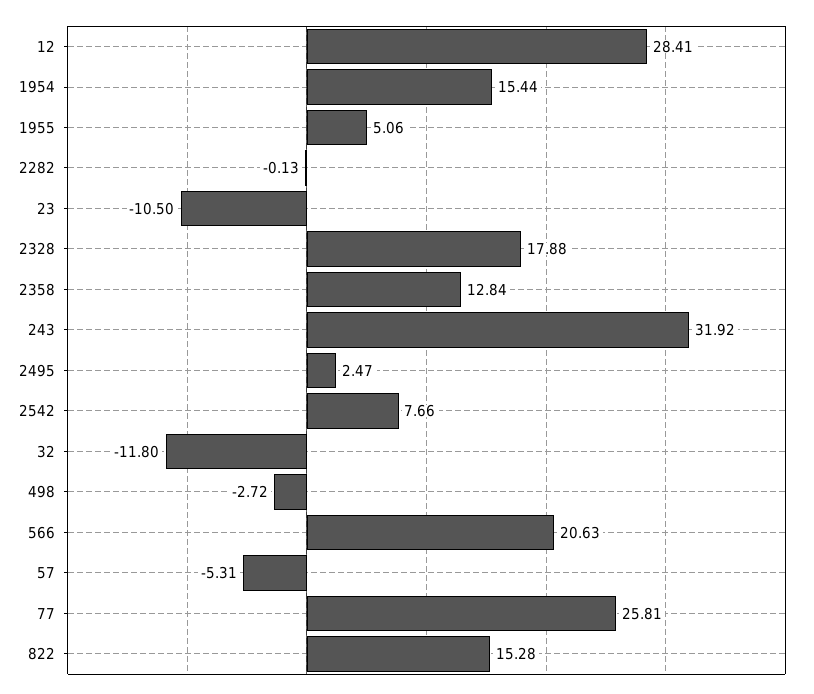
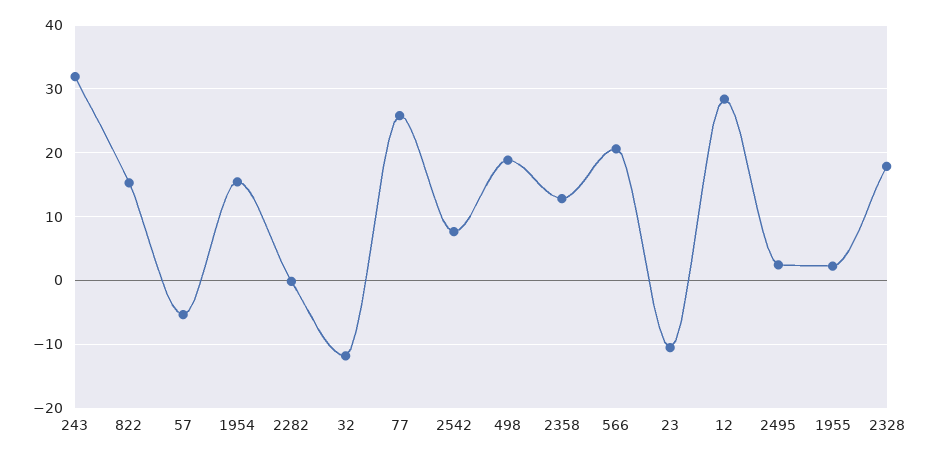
1955: 5.06 -> 2
498: -2.72 -> 19

